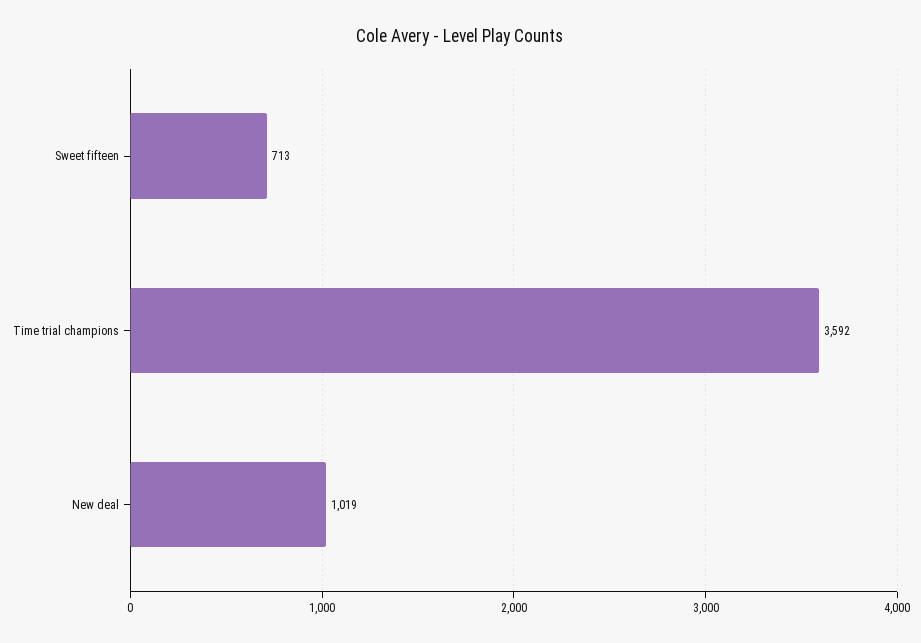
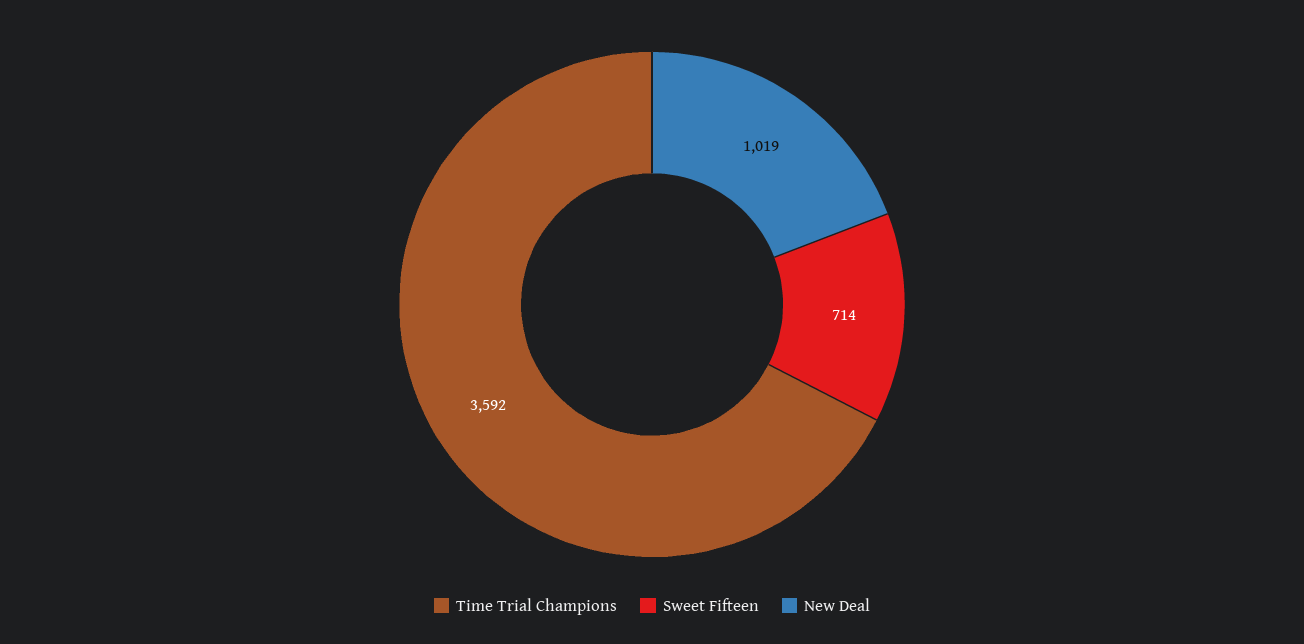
Sweet fifteen: 713 -> 714

